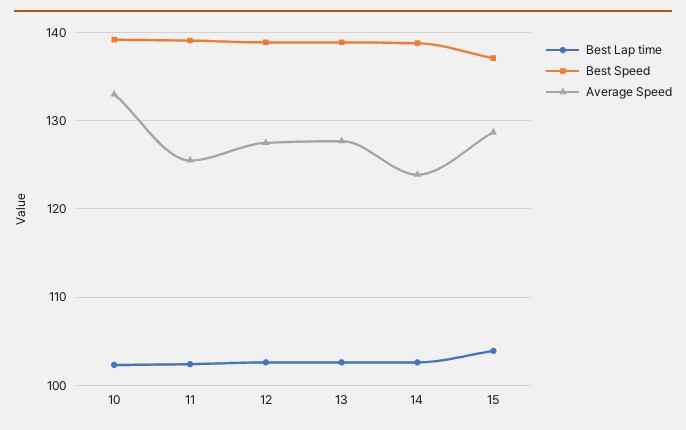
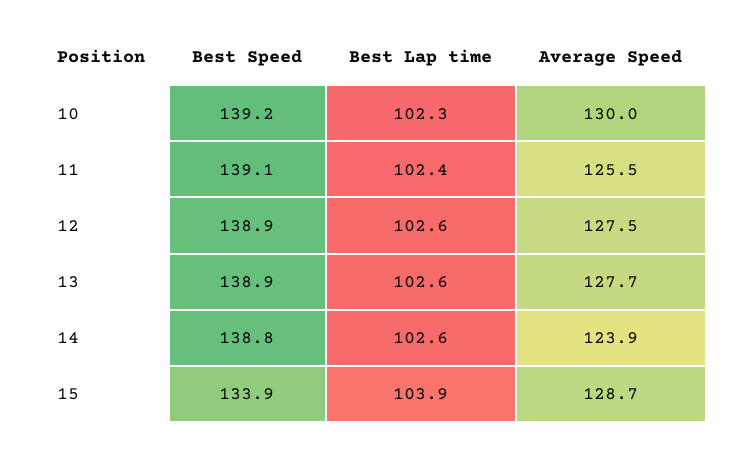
Average Speed, 10: 133 -> 130
Best Speed, 15: 137 -> 133.9

